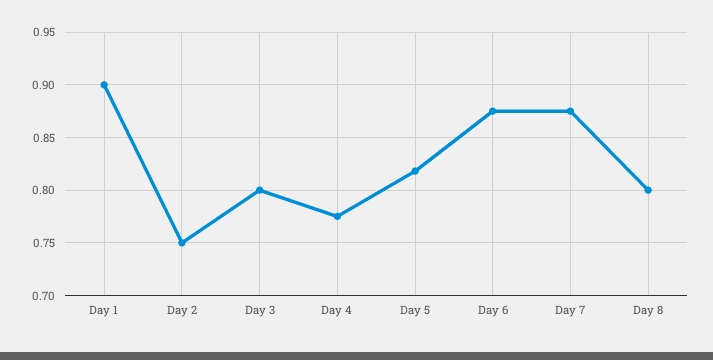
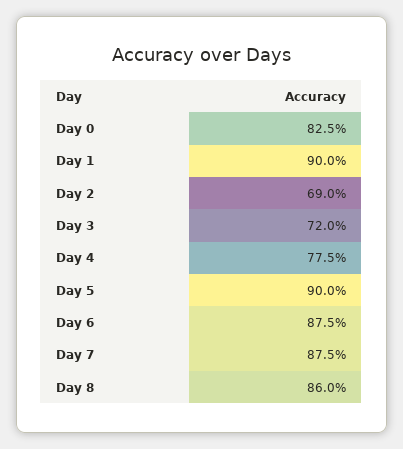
Day 2: 0.75 -> 0.69
Day 3: 0.8 -> 0.72
Day 5: 0.82 -> 0.9
Day 8: 0.8 -> 0.86
Day 0: none -> 0.825

